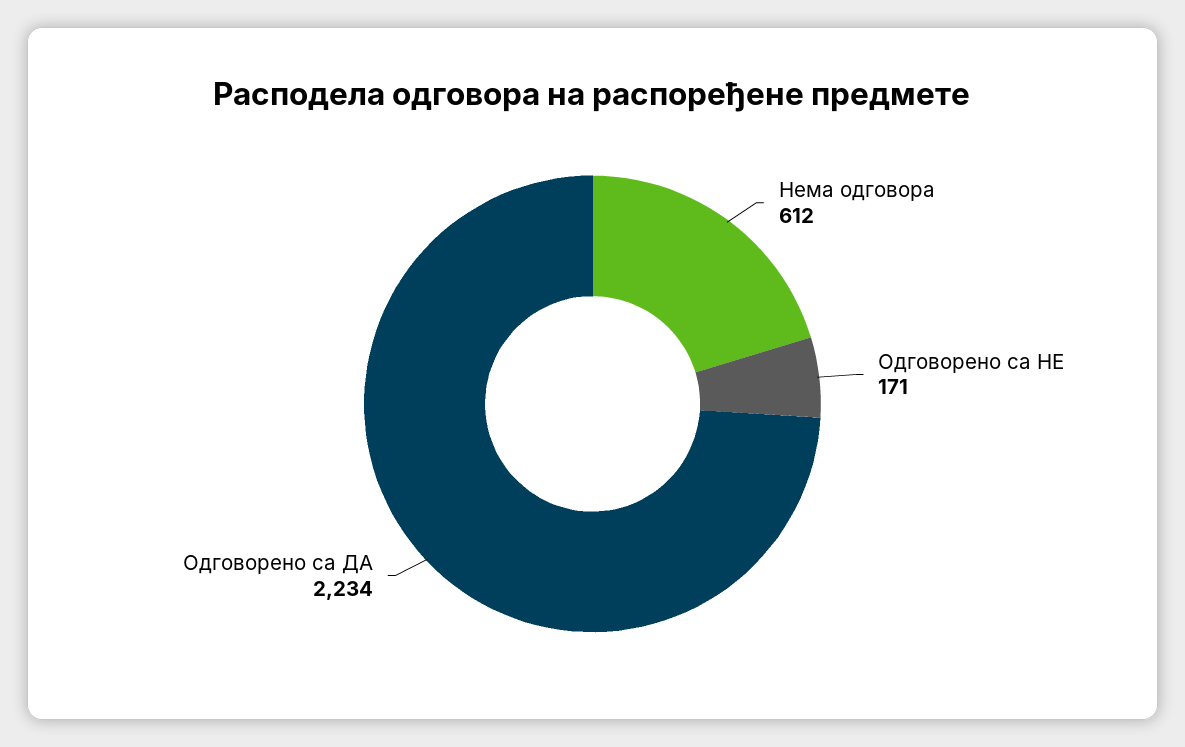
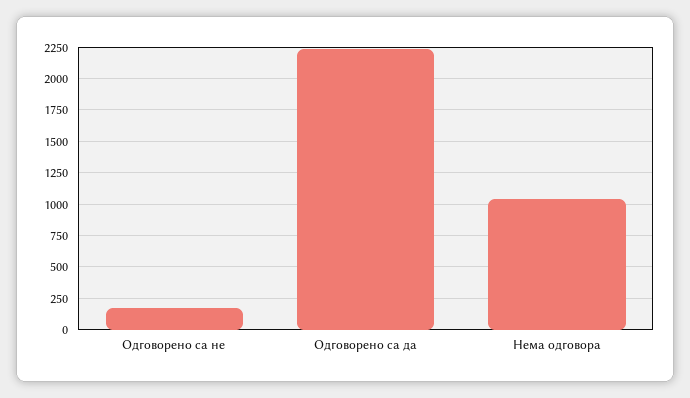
Нема одговора: 612 -> 1050

